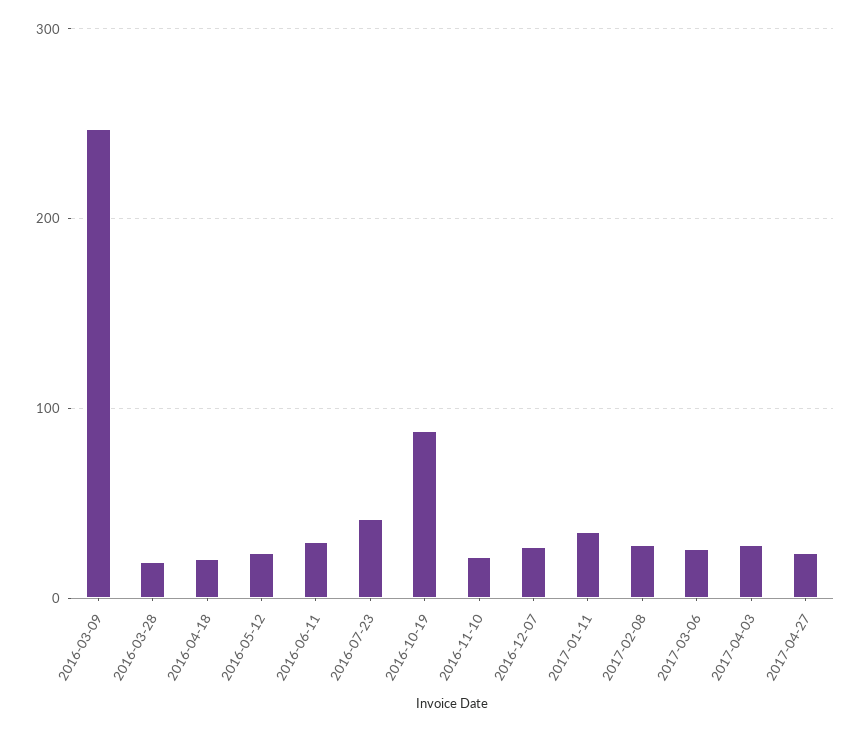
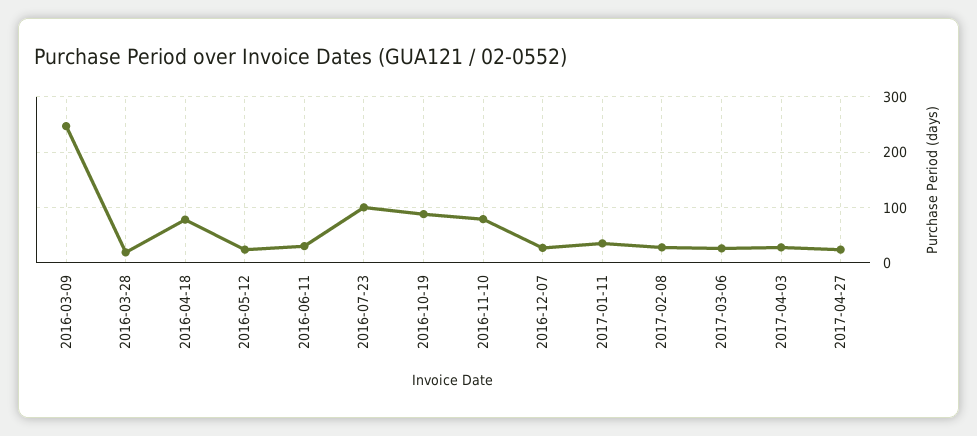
2016-04-18: 20 -> 80
2016-07-23: 40 -> 100
2016-11-10: 20 -> 80

